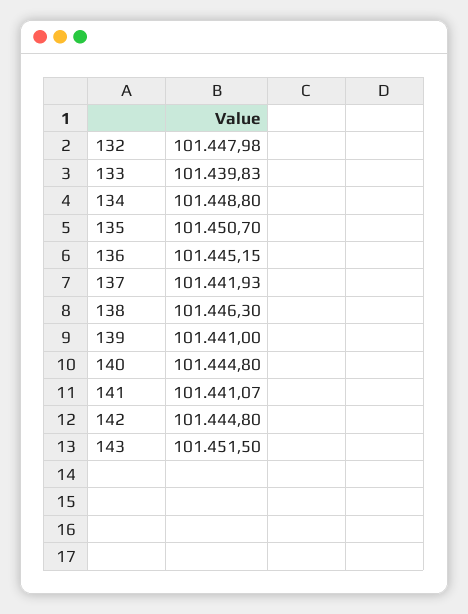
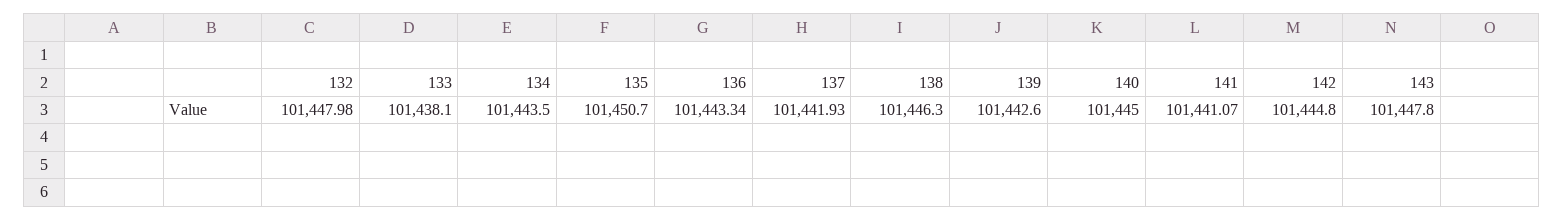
133: 101439.83 -> 101438.1
134: 101448.8 -> 101443.5
136: 101445.15 -> 101443.34
139: 101441 -> 101442.6
140: 101444.8 -> 101445
143: 101451.5 -> 101447.8

